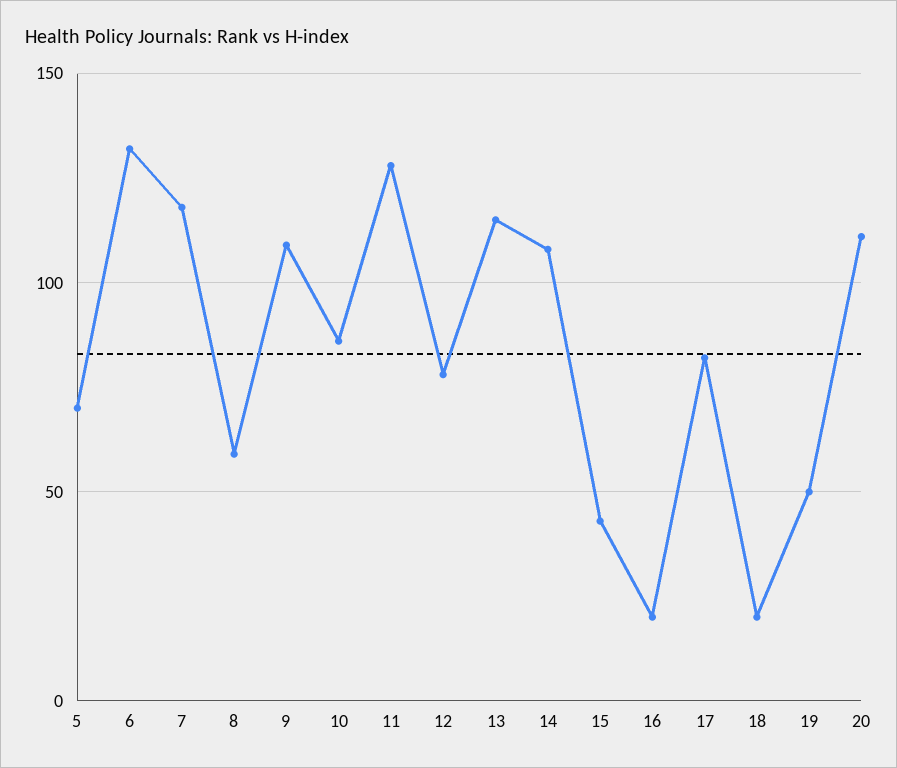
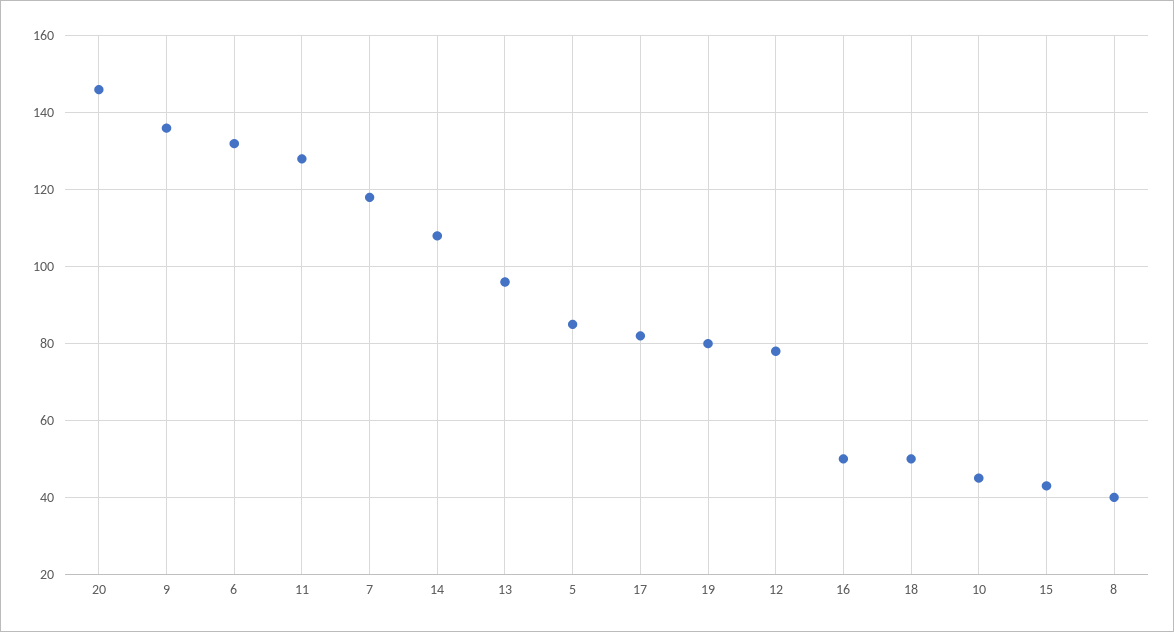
5: 70 -> 85
8: 60 -> 40
9: 110 -> 135
10: 85 -> 45
13: 115 -> 95
16: 20 -> 50
18: 20 -> 50
19: 50 -> 80
20: 110 -> 145

